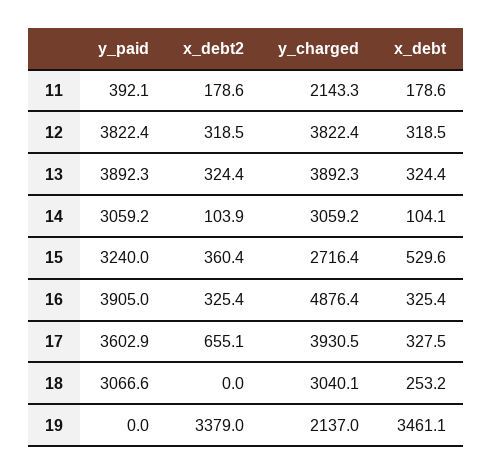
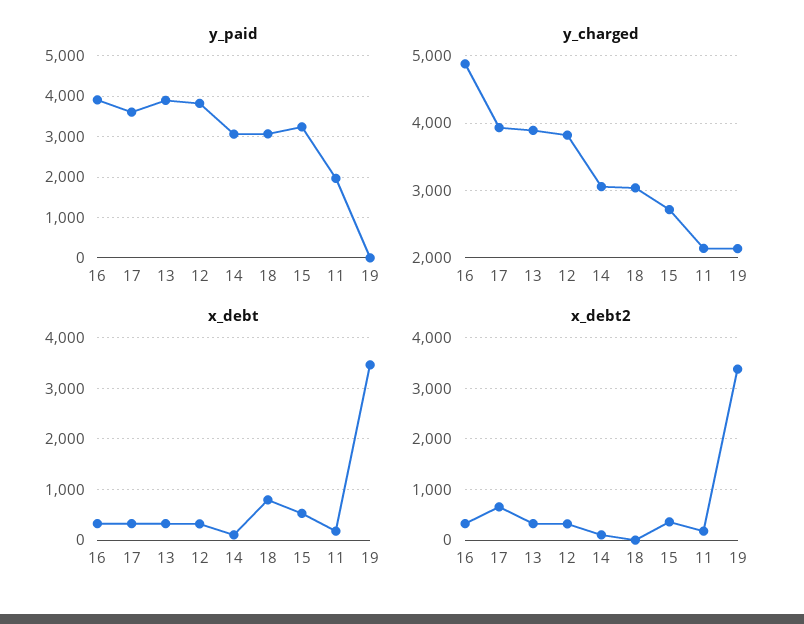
y_paid, 11: 392.1 -> 2000
x_debt, 18: 253.2 -> 800

